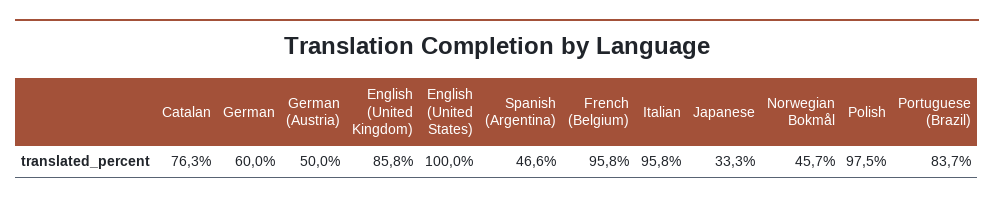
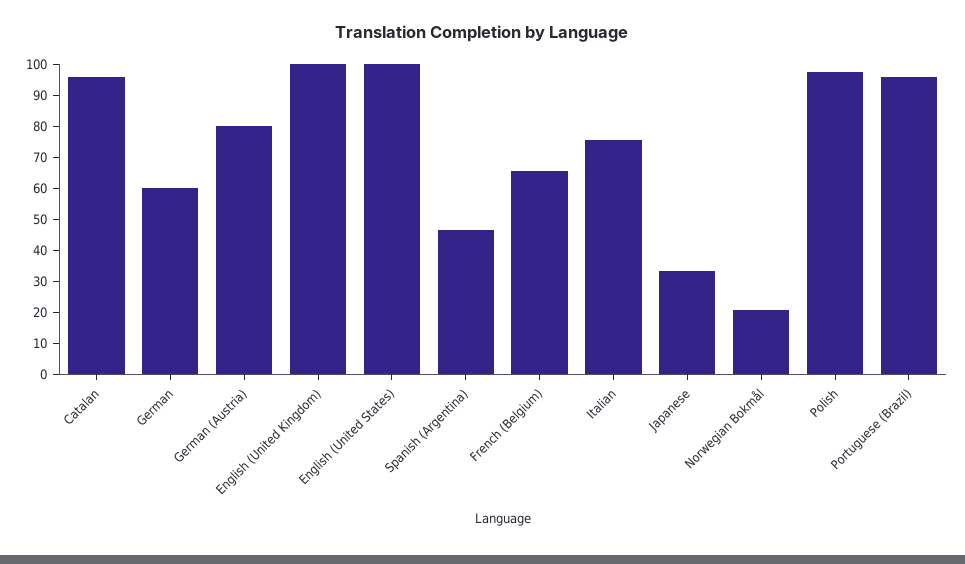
Catalan: 76.3 -> 95
German (Austria): 50 -> 80
English (United Kingdom): 85.8 -> 100
French (Belgium): 95.8 -> 65
Italian: 95.8 -> 75
Norwegian Bokmål: 45.7 -> 20
Portuguese (Brazil): 83.7 -> 95

